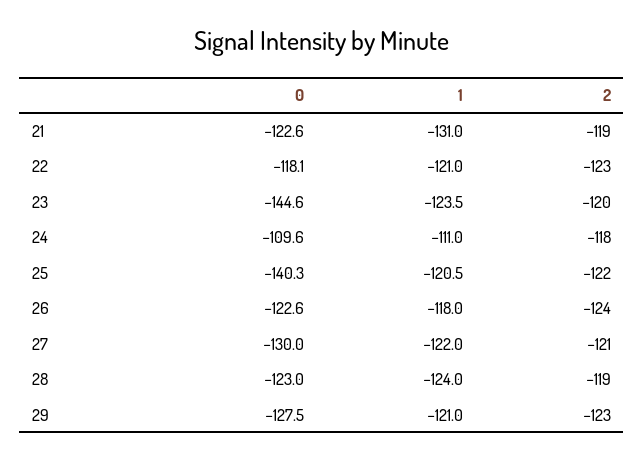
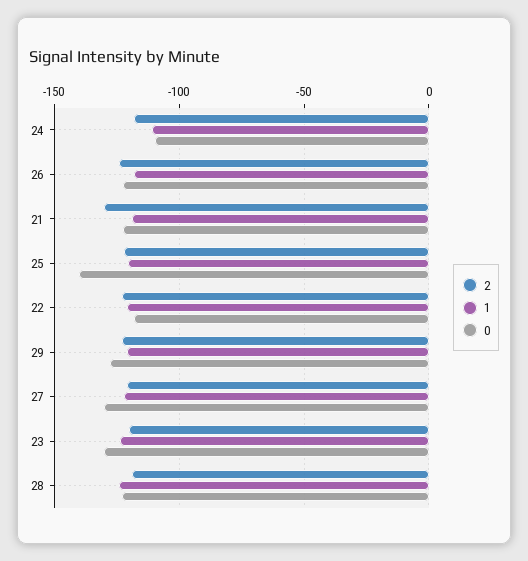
1, 21: -131 -> -120
2, 21: -119 -> -130
0, 23: -144.6 -> -130

